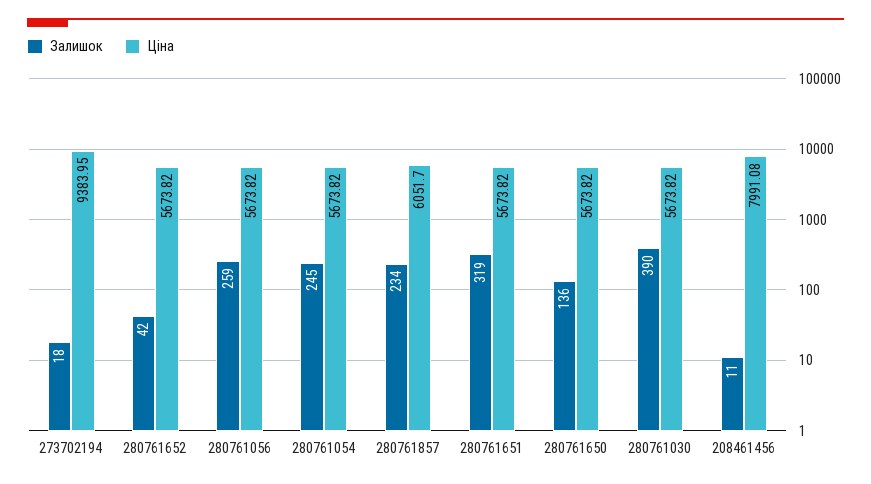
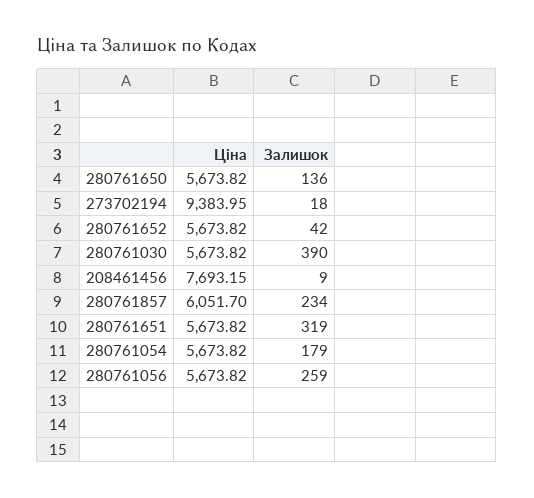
Залишок, 280761054: 245 -> 179
Залишок, 208461456: 11 -> 9
Ціна, 208461456: 7991.08 -> 7693.15

